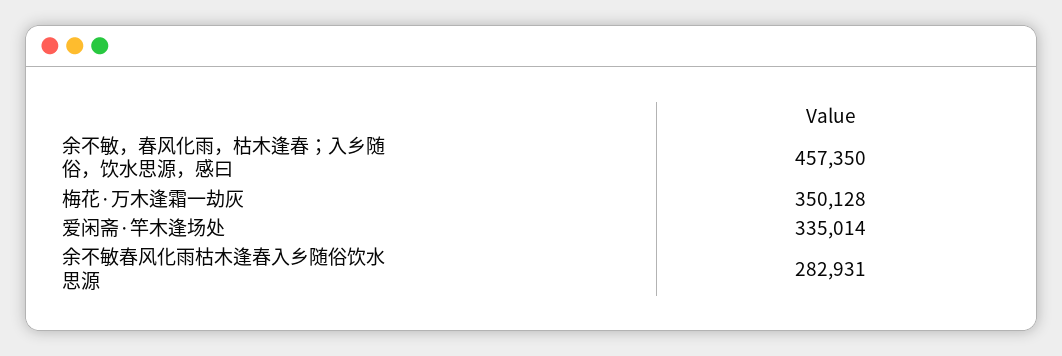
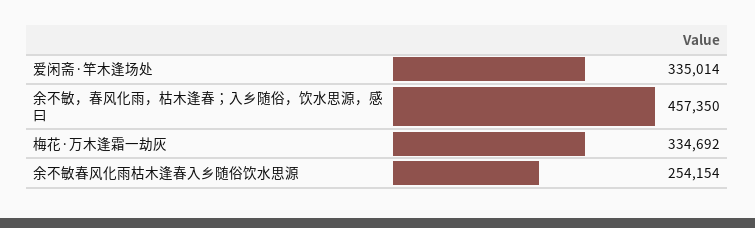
梅花·万木逢霜一劫灰: 350128 -> 334692
余不敏春风化雨枯木逢春入乡随俗饮水思源: 282931 -> 254154

